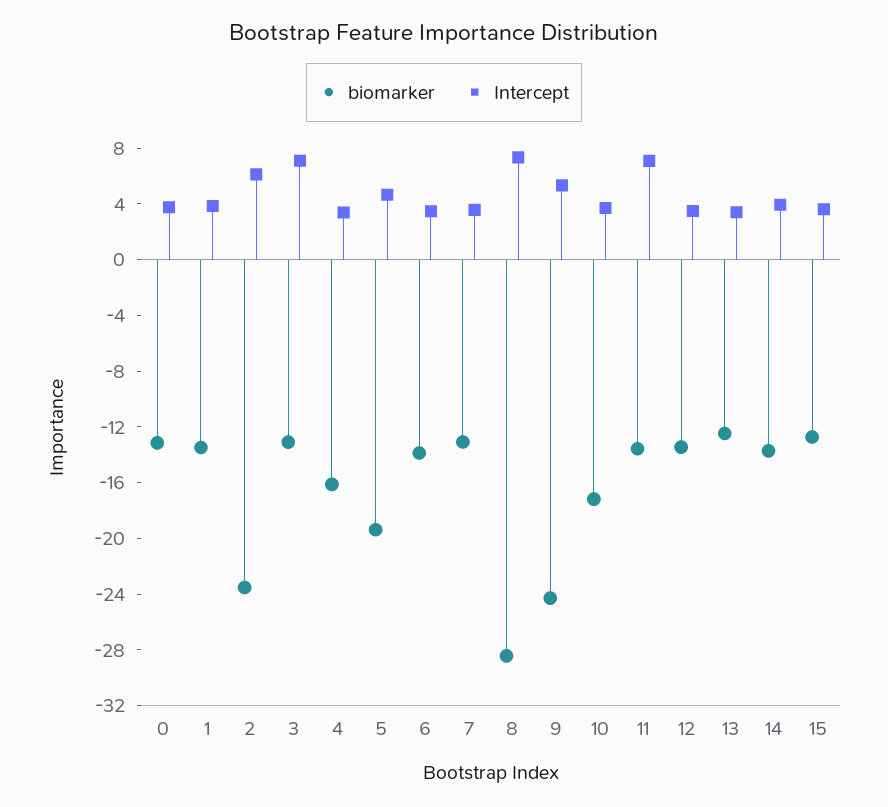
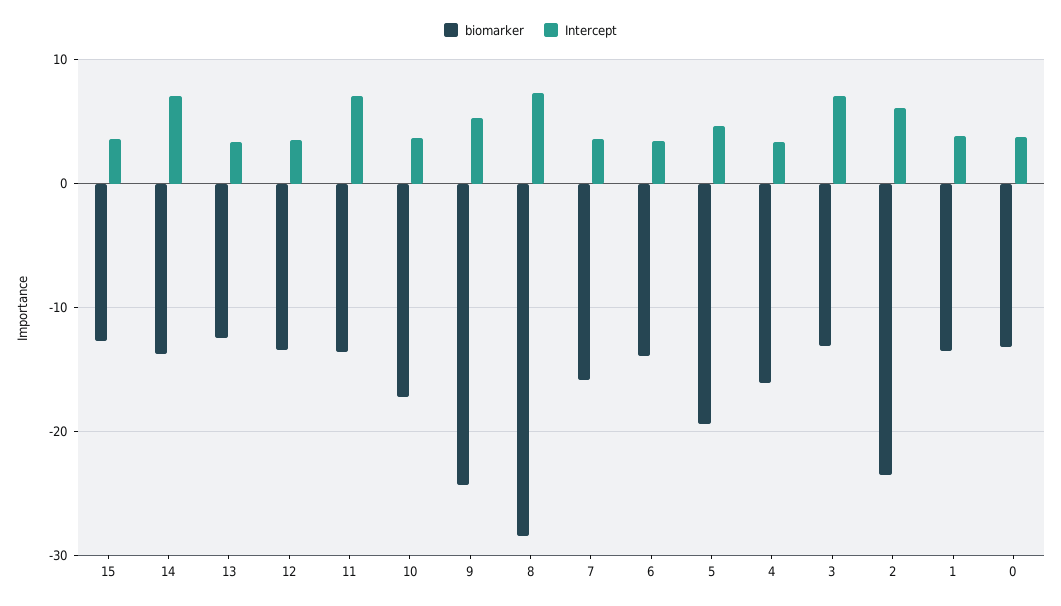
biomarker, 7: -13 -> -16
Intercept, 14: 4 -> 7

